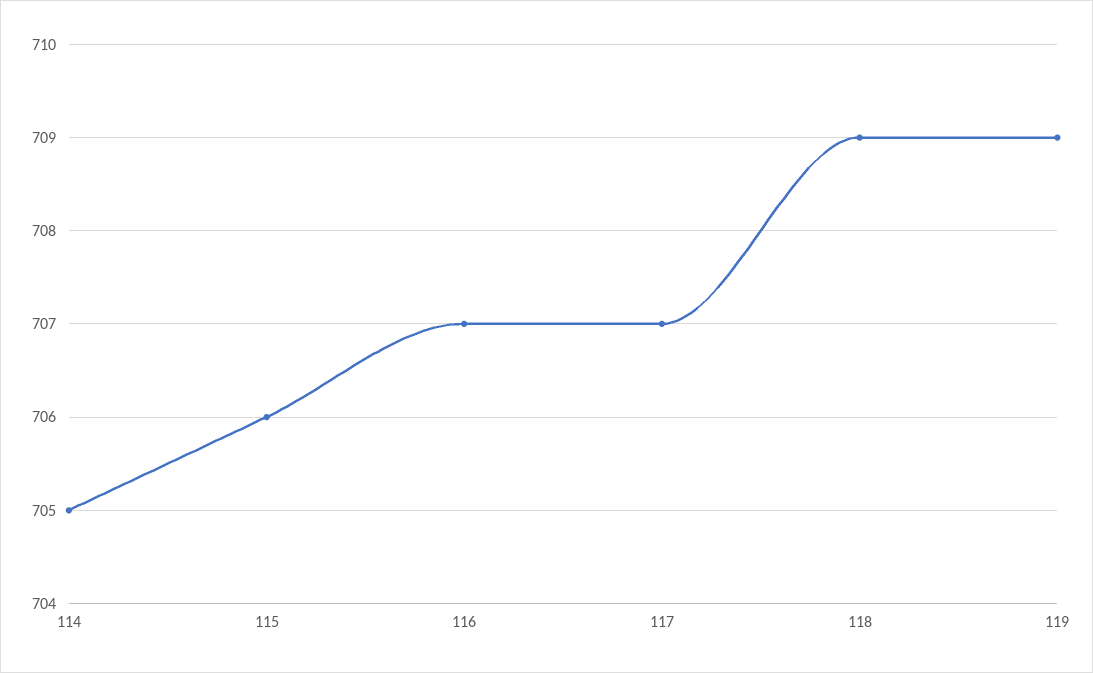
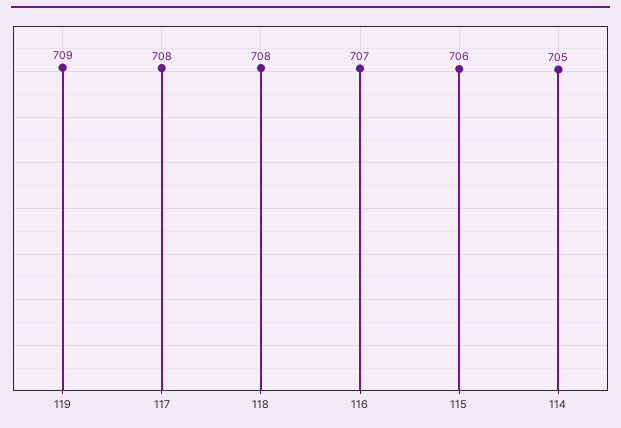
117: 707 -> 708
118: 709 -> 708

